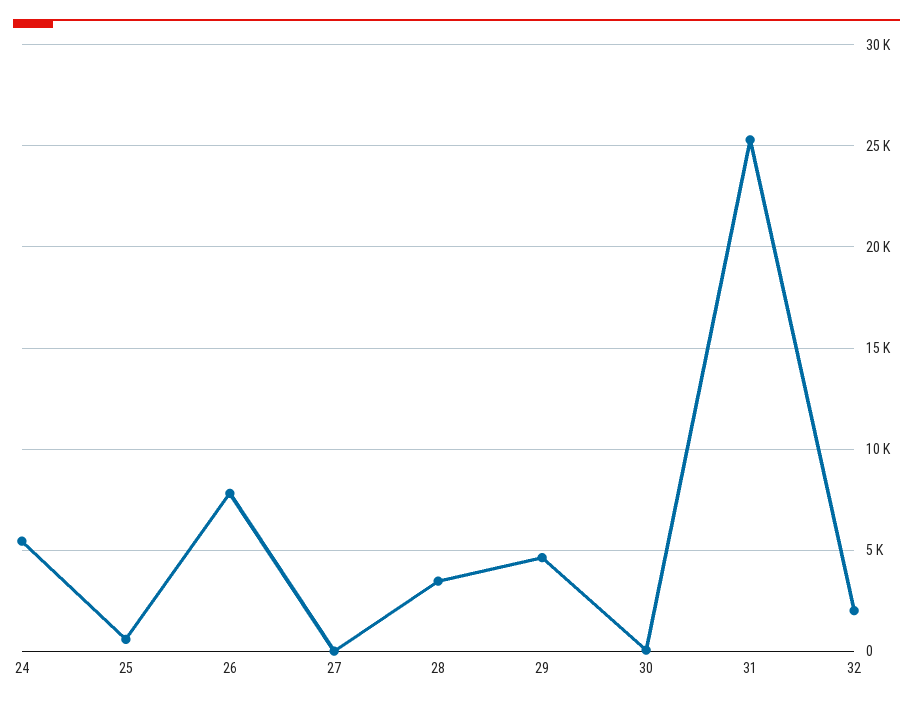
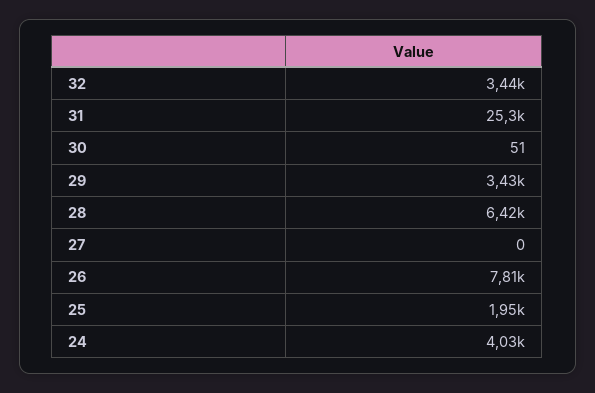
24: 5500 -> 4030
25: 500 -> 1950
28: 3500 -> 6420
29: 4500 -> 3430
32: 2000 -> 3440

